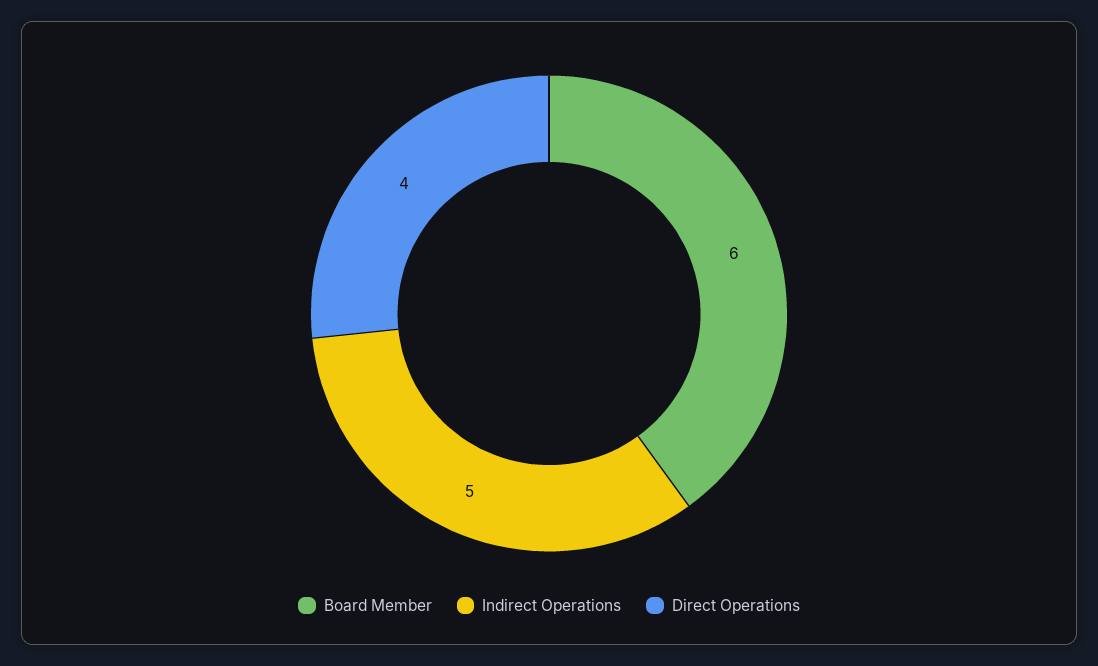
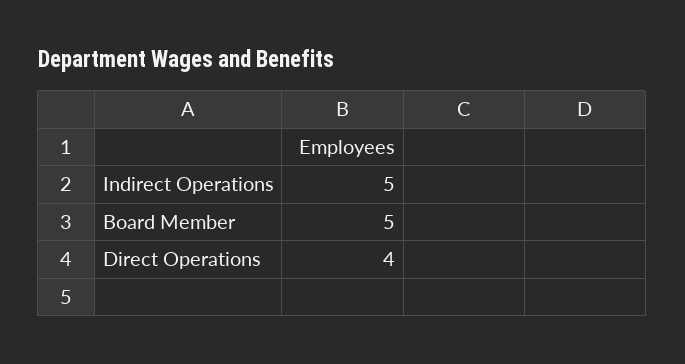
Board Member: 6 -> 5

